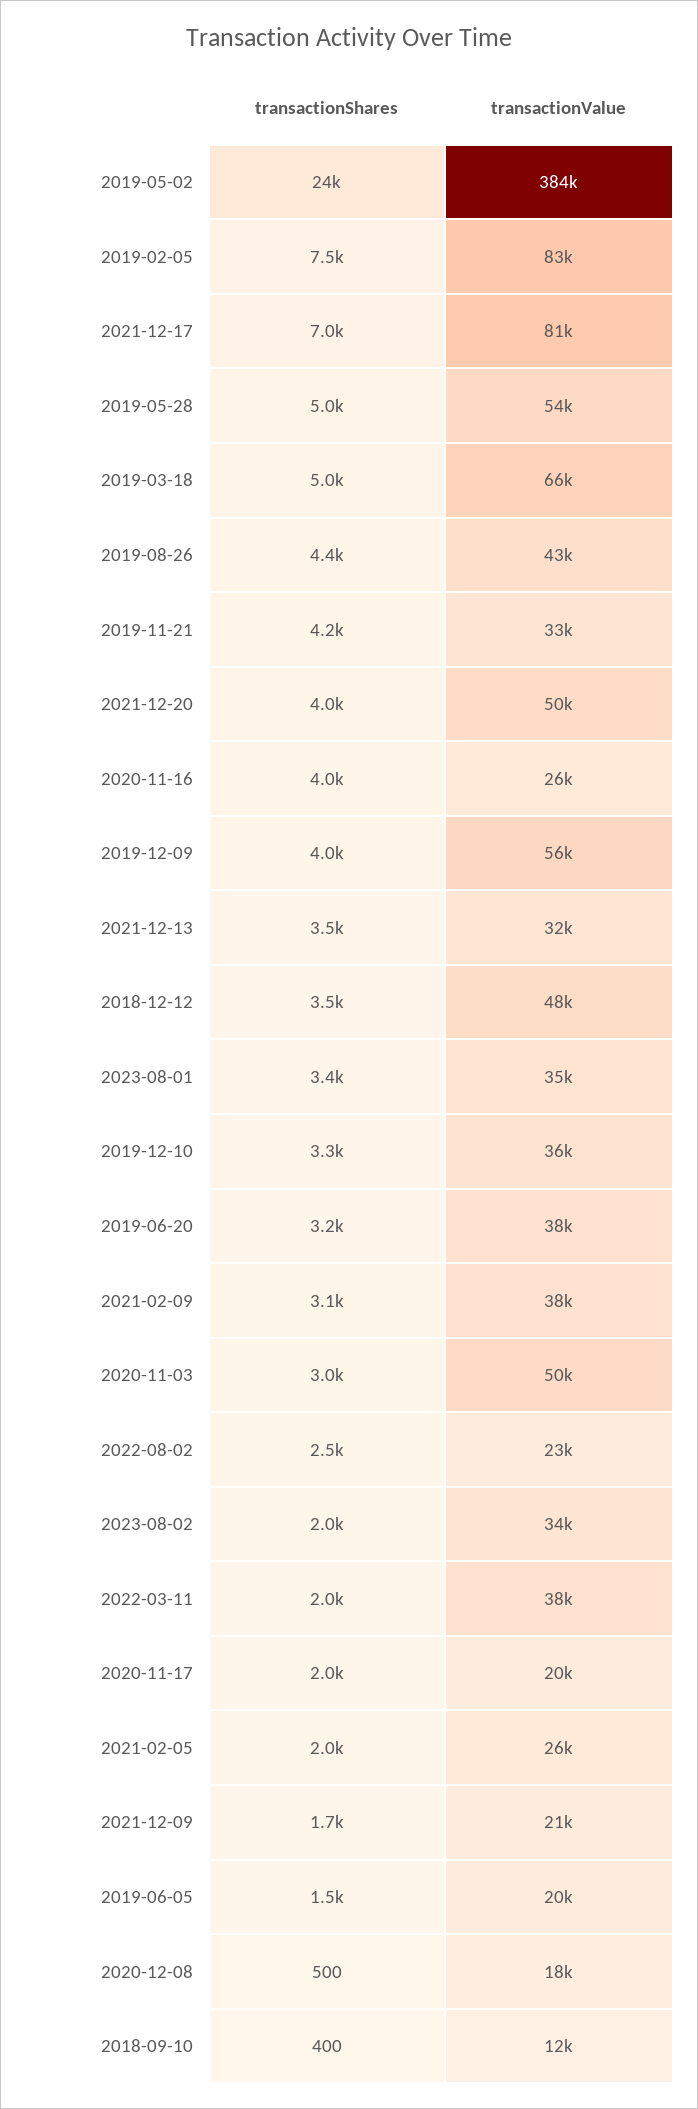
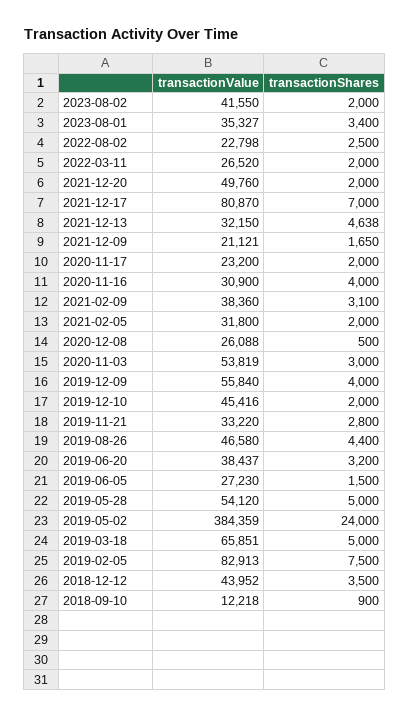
transactionValue, 2019-08-26: 43000 -> 46580
transactionShares, 2019-11-21: 4200 -> 2800
transactionShares, 2021-12-20: 4000 -> 2000
transactionValue, 2020-11-16: 26000 -> 30900
transactionShares, 2021-12-13: 3500 -> 4638
transactionValue, 2018-12-12: 48000 -> 43952
transactionShares, 2019-12-10: 3300 -> 2000
transactionValue, 2019-12-10: 36000 -> 45416
transactionValue, 2020-11-03: 50000 -> 53819
transactionValue, 2023-08-02: 34000 -> 41550
transactionValue, 2022-03-11: 38000 -> 26520
transactionValue, 2020-11-17: 20000 -> 23200
transactionValue, 2021-02-05: 26000 -> 31800
transactionValue, 2019-06-05: 20000 -> 27230
transactionValue, 2020-12-08: 18000 -> 26088
transactionShares, 2018-09-10: 400 -> 900

